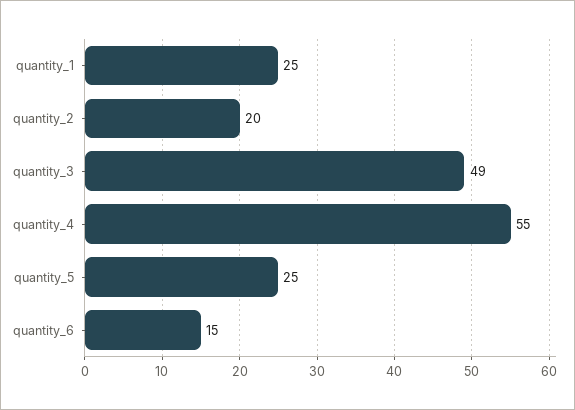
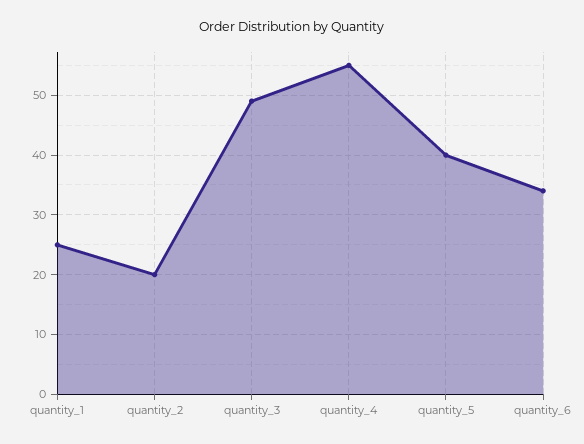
quantity_5: 25 -> 40
quantity_6: 15 -> 35

